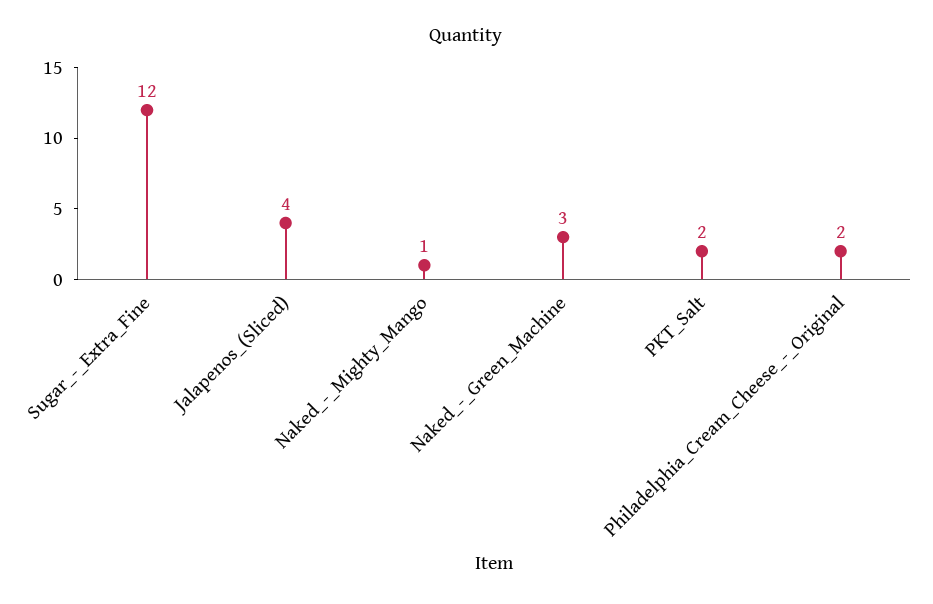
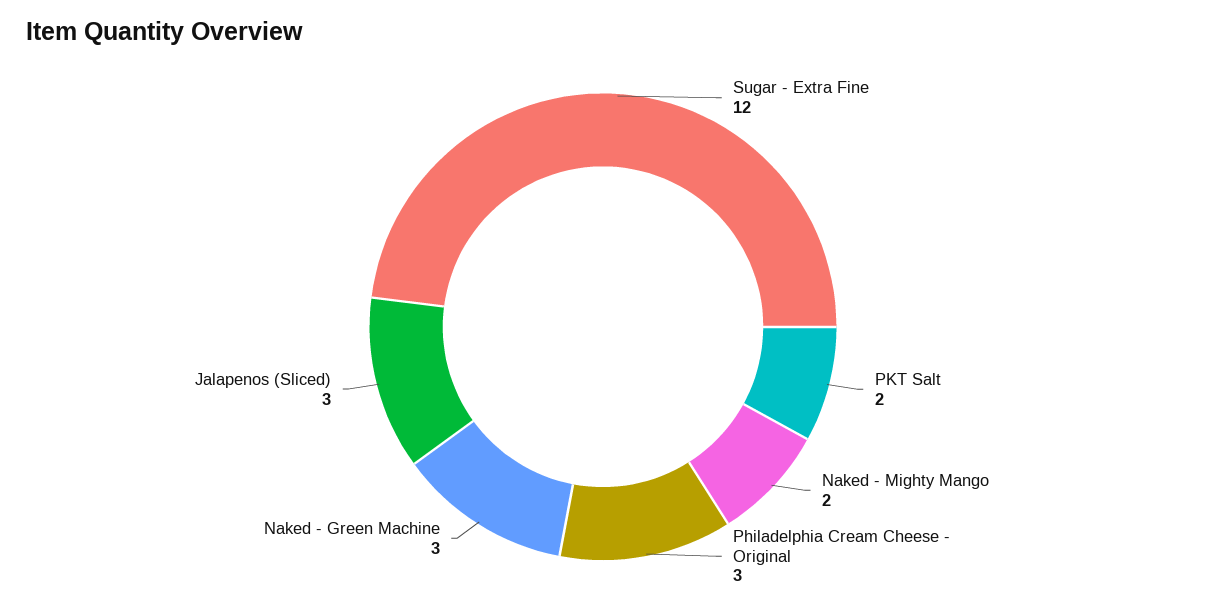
Jalapenos_(Sliced): 4 -> 3
Naked_-_Mighty_Mango: 1 -> 2
Philadelphia_Cream_Cheese_-_Original: 2 -> 3

